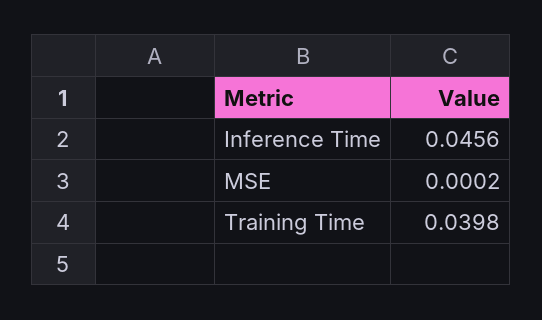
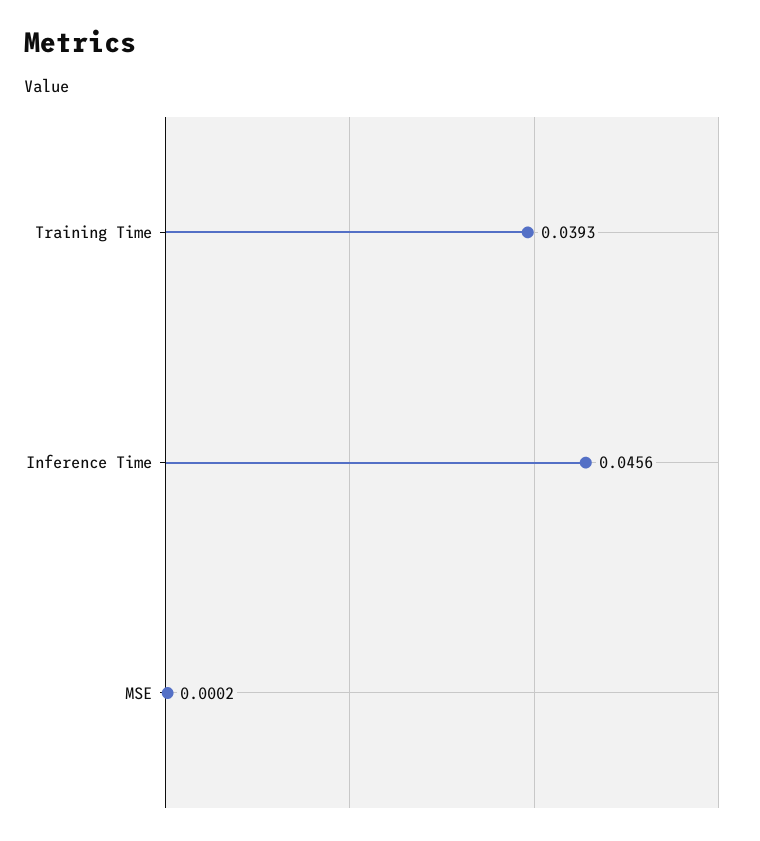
Training Time: 0.0398 -> 0.0393

